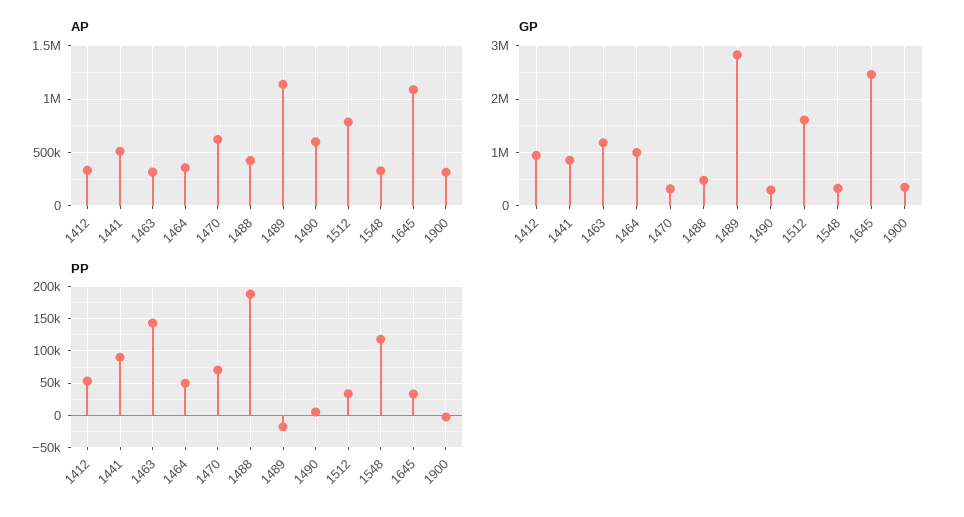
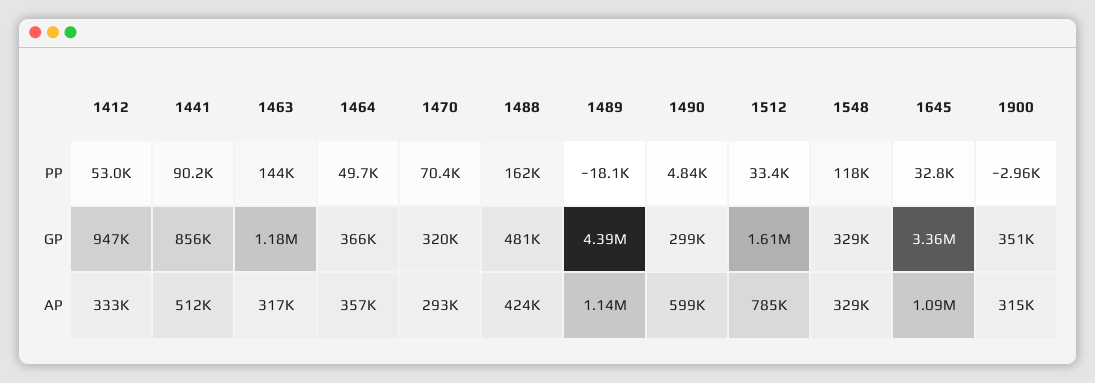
AP, 1470: 600000 -> 293000
GP, 1464: 1000000 -> 366000
GP, 1489: 2800000 -> 4390000
GP, 1645: 2400000 -> 3360000
PP, 1488: 190000 -> 162000

